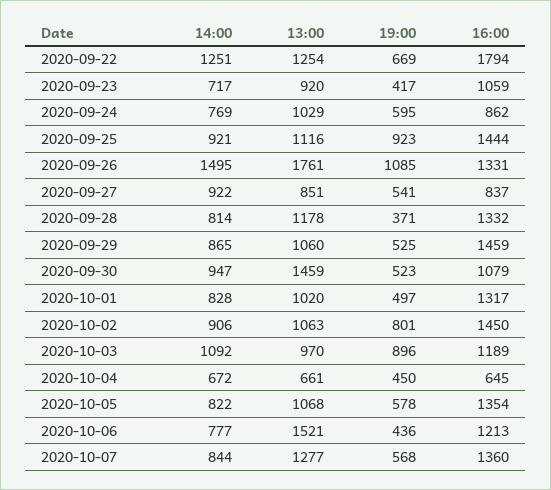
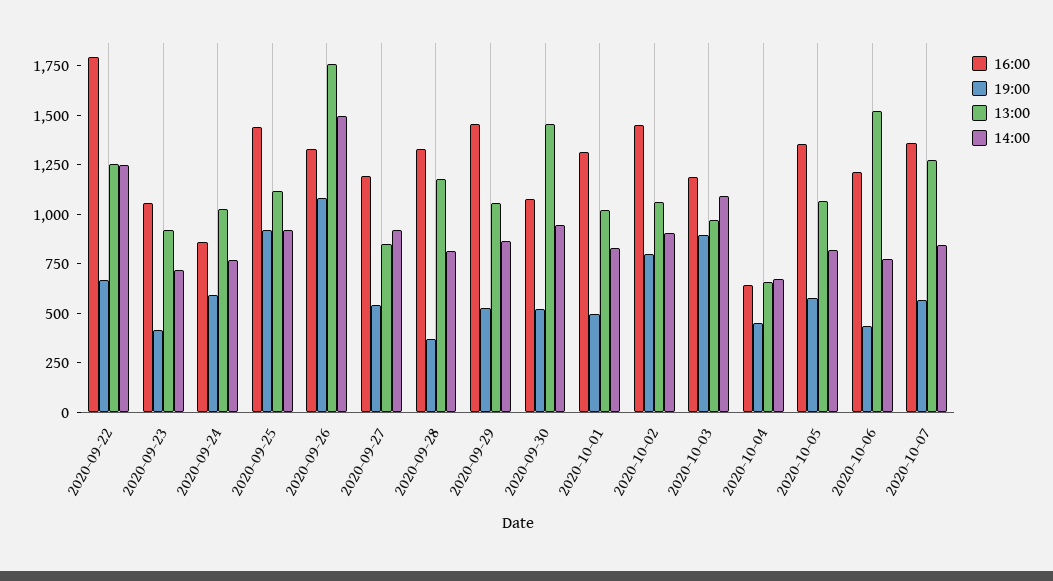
16:00, 2020-09-27: 837 -> 1200

